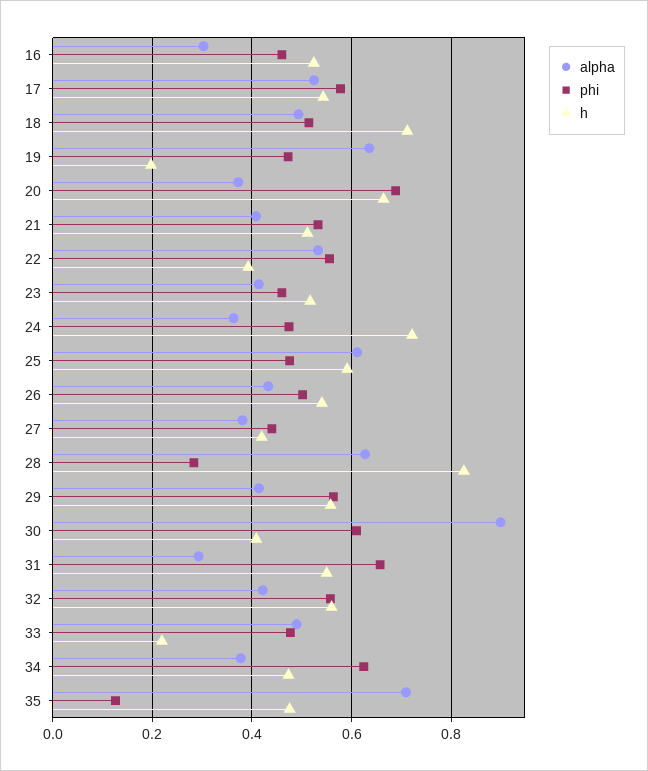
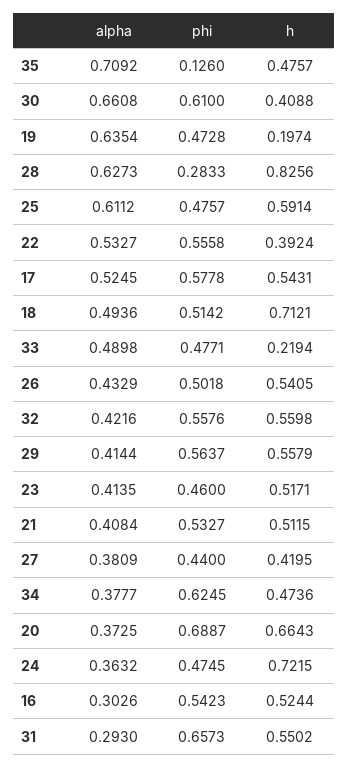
phi, 16: 0.46 -> 0.5423
alpha, 30: 0.9 -> 0.6608

